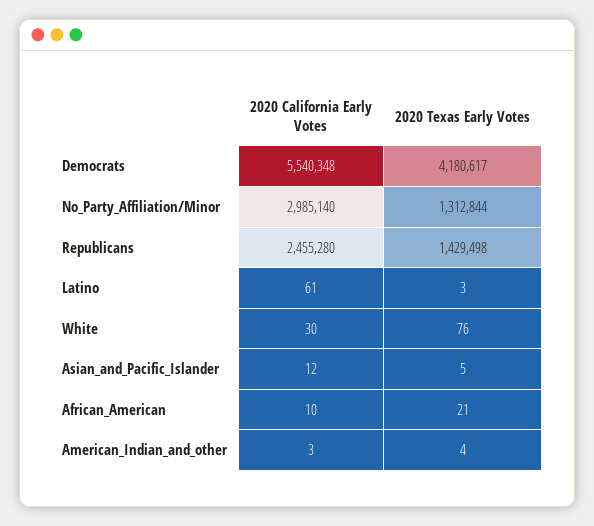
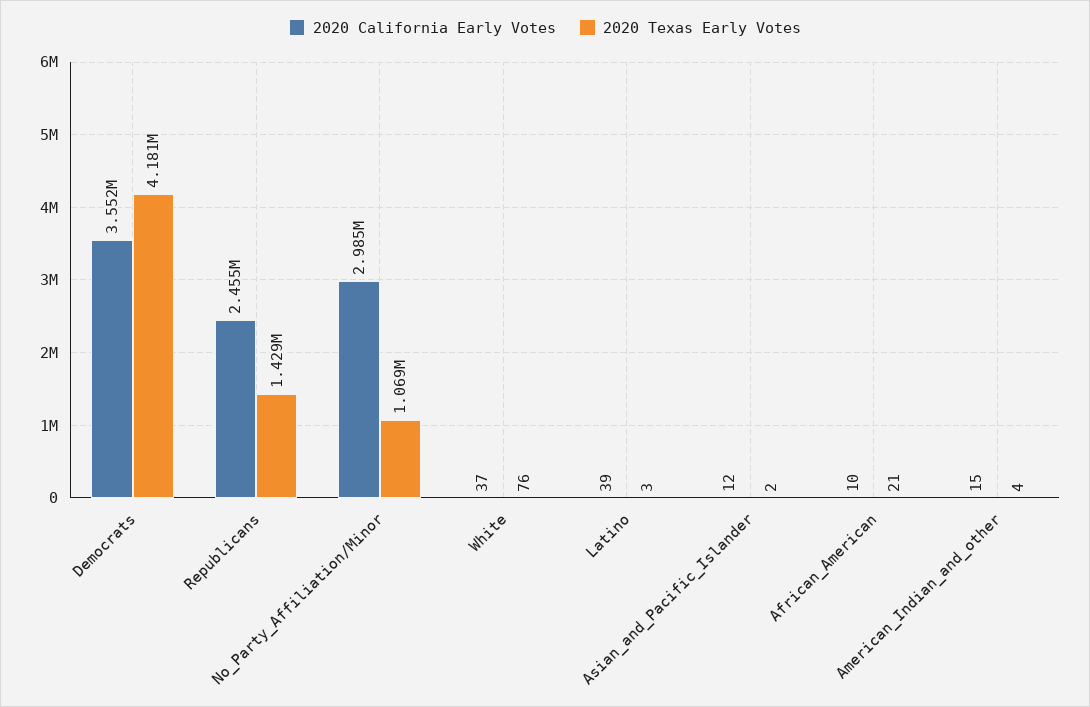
2020 California Early Votes, Democrats: 5540348 -> 3552000
2020 Texas Early Votes, No_Party_Affiliation/Minor: 1312844 -> 1069000
2020 California Early Votes, Latino: 61 -> 39
2020 California Early Votes, White: 30 -> 37
2020 Texas Early Votes, Asian_and_Pacific_Islander: 5 -> 2
2020 California Early Votes, American_Indian_and_other: 3 -> 15

